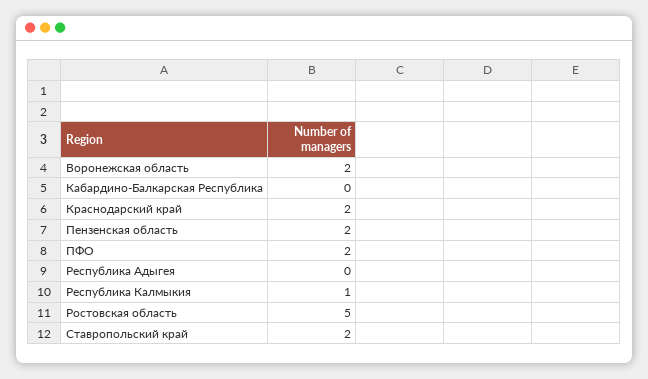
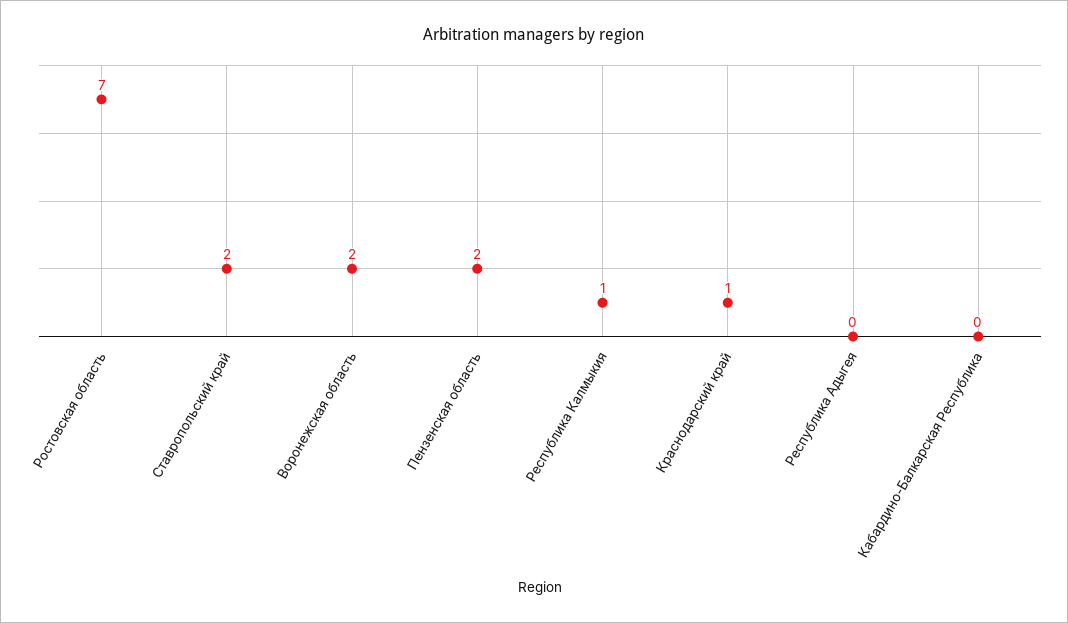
Краснодарский край: 2 -> 1
ПФО: 2 -> none
Ростовская область: 5 -> 7

